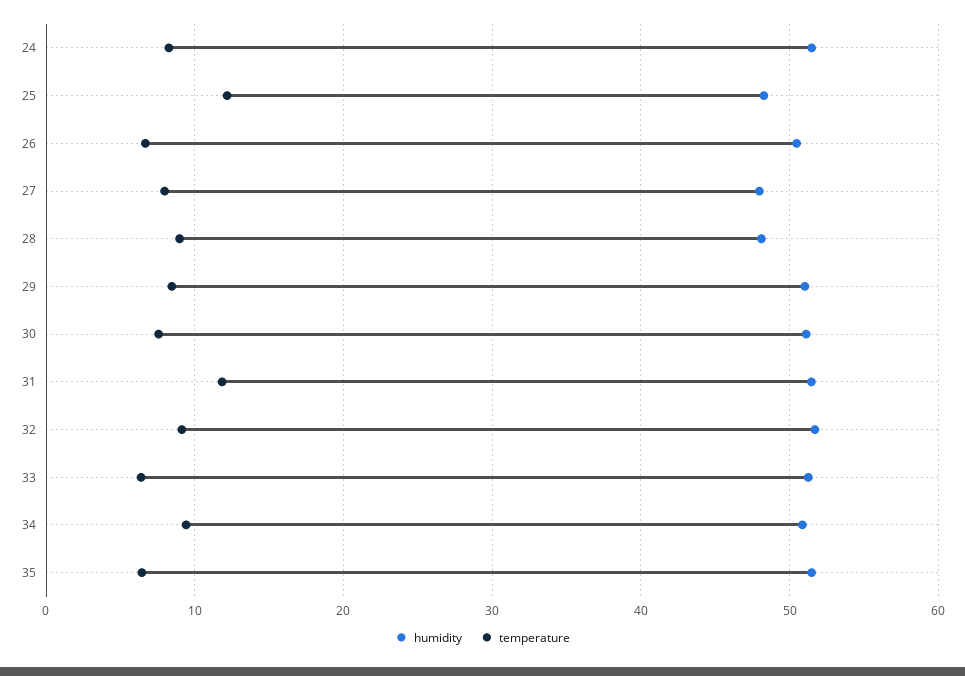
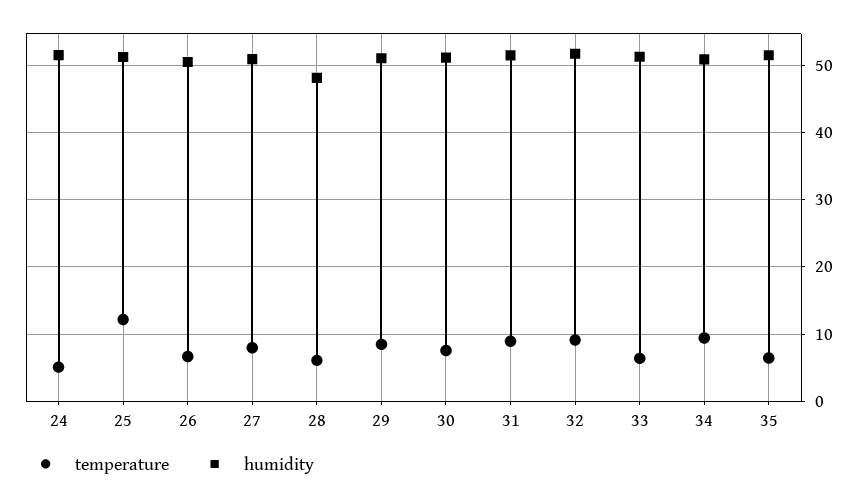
temperature, 24: 8 -> 5
humidity, 25: 48 -> 51
humidity, 27: 48 -> 51
temperature, 28: 9 -> 6
temperature, 31: 12 -> 9

